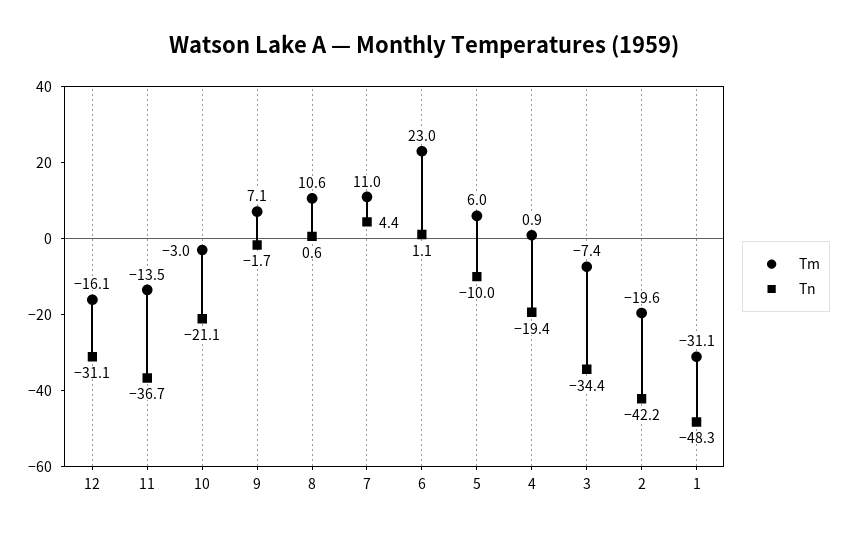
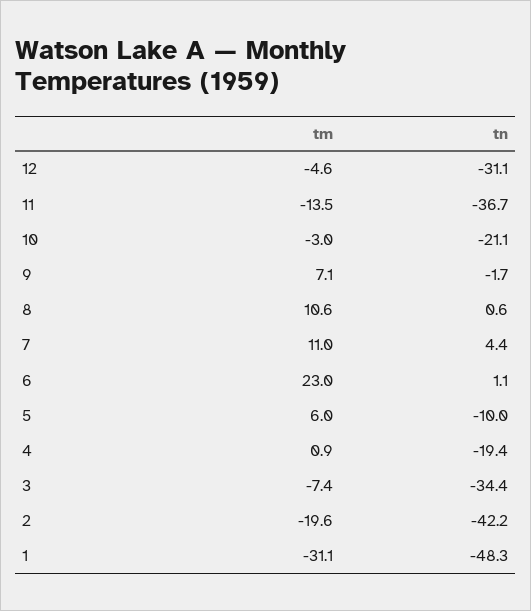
Tm, 12: -16.1 -> -4.6

